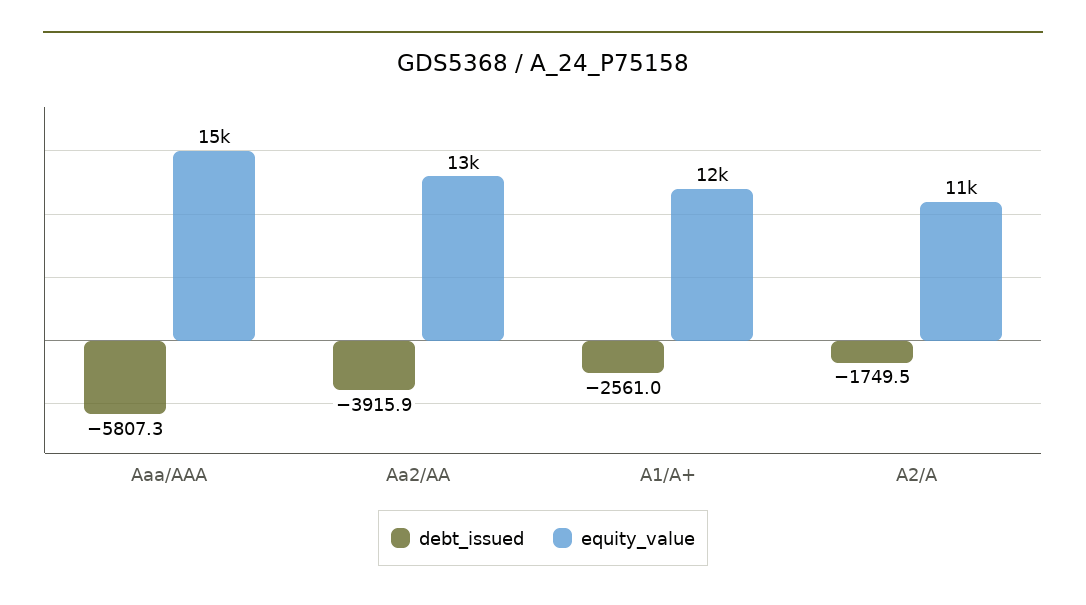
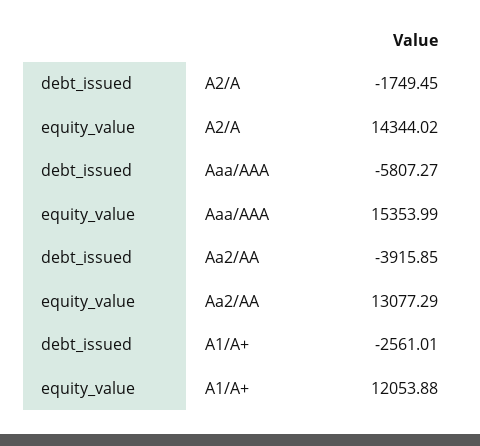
equity_value, A2/A: 11000 -> 14344.02

